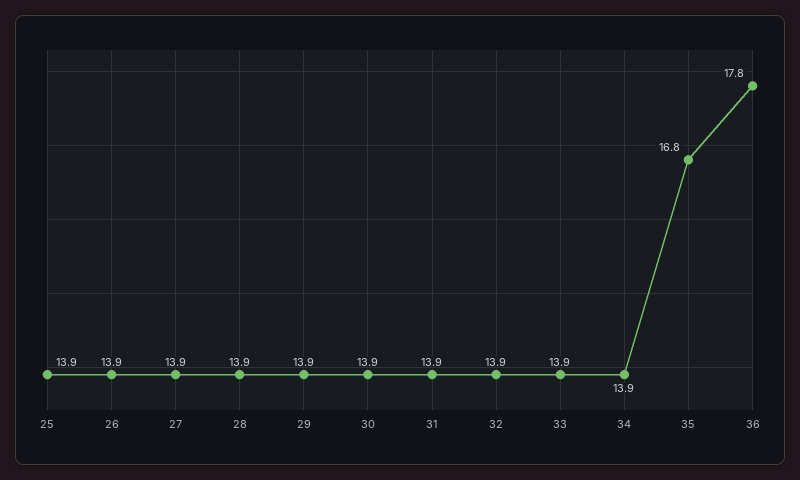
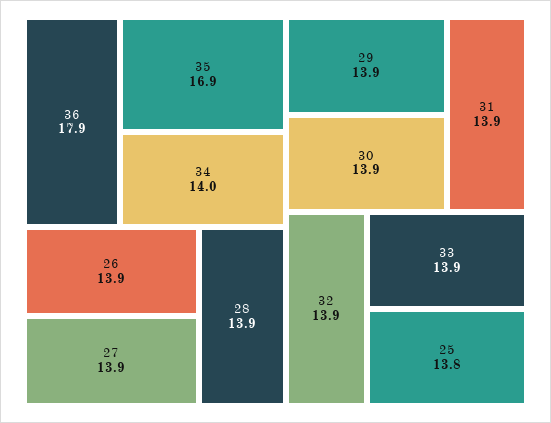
25: 13.9 -> 13.8
34: 13.9 -> 14
35: 16.8 -> 16.9
36: 17.8 -> 17.9

